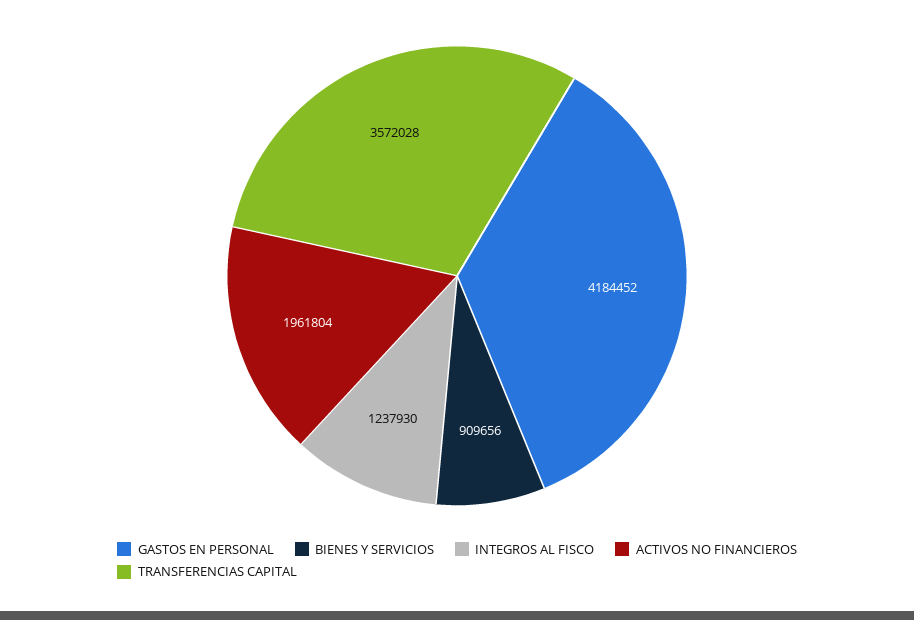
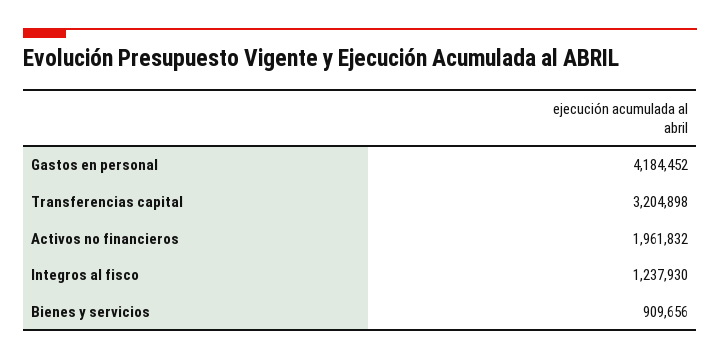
ACTIVOS NO FINANCIEROS: 1961804 -> 1961832
TRANSFERENCIAS CAPITAL: 3572028 -> 3204898

